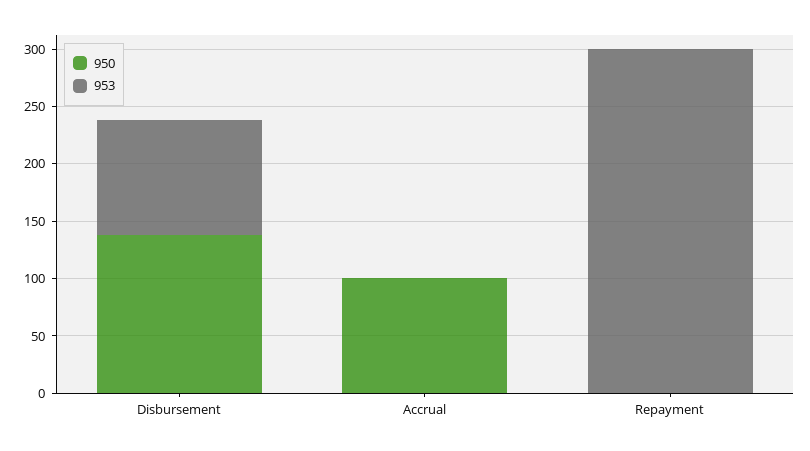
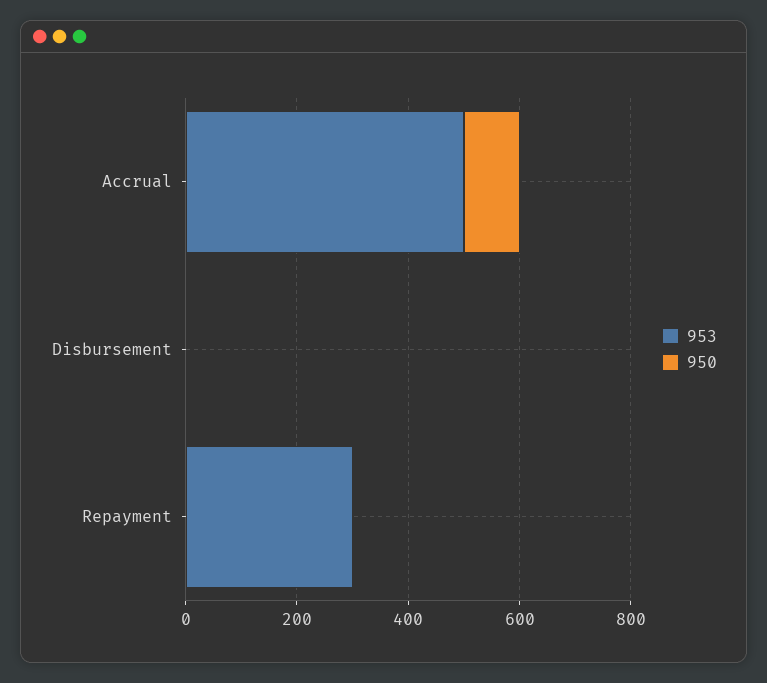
950, Disbursement: 140 -> 0
953, Disbursement: 100 -> 0
953, Accrual: 0 -> 500

